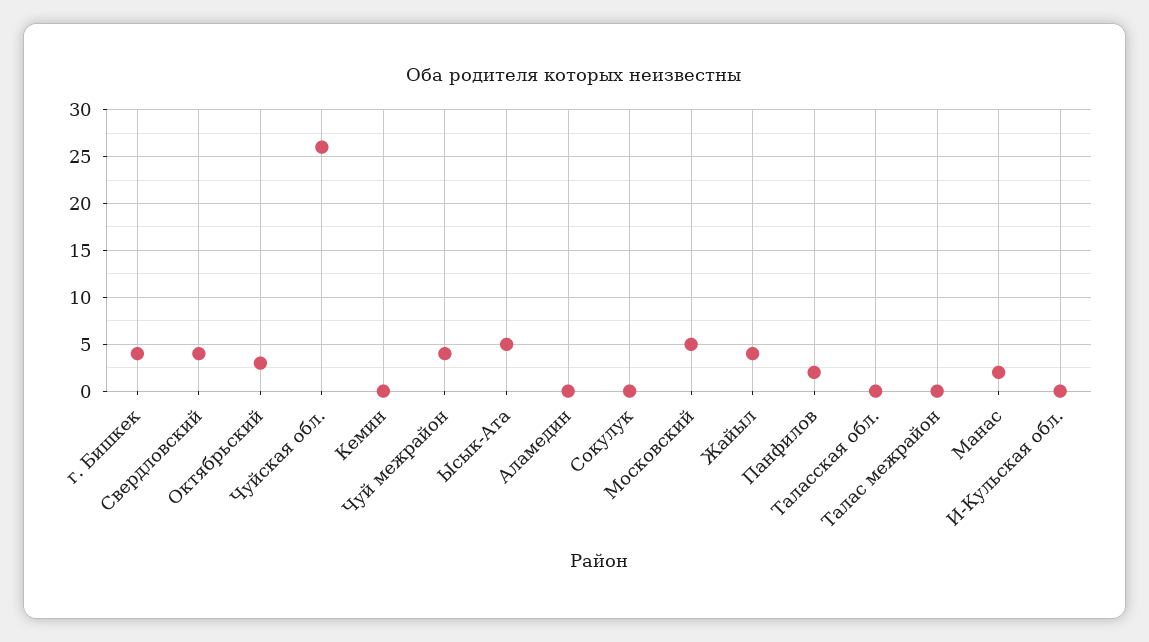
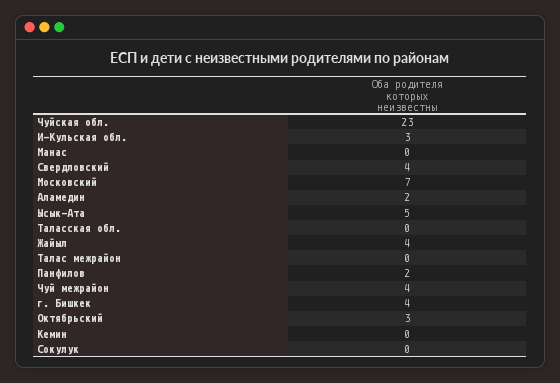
Чуйская обл.: 26 -> 23
Аламедин: 0 -> 2
Московский: 5 -> 7
Манас: 2 -> 0
И-Кульская обл.: 0 -> 3

